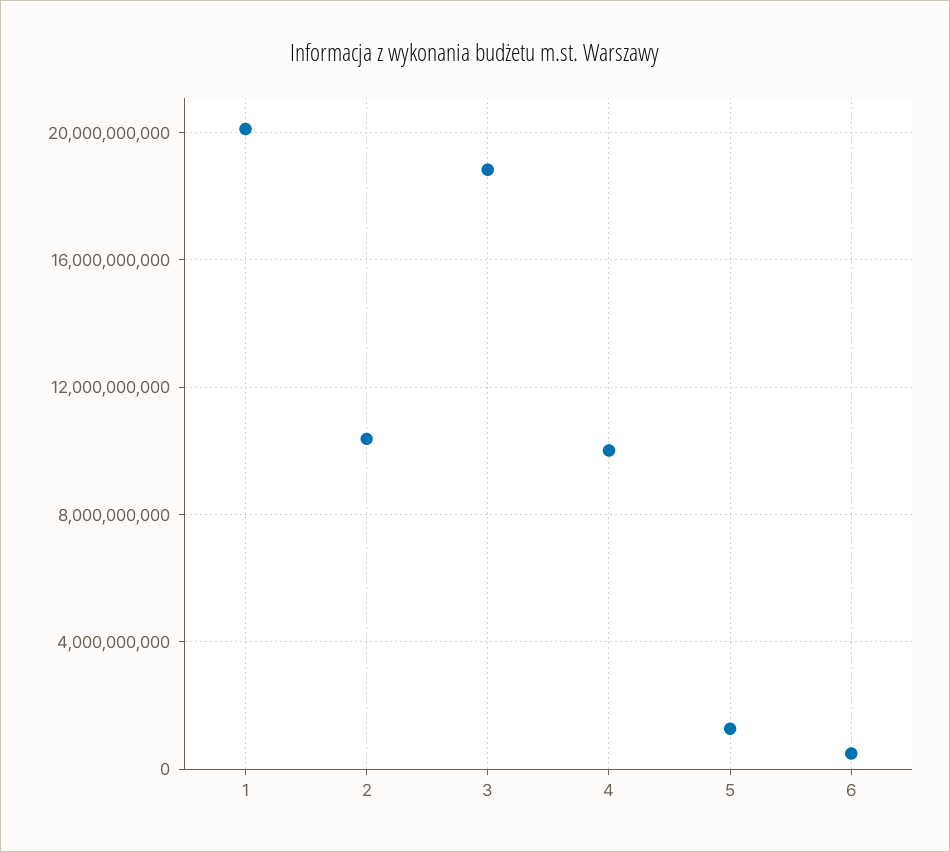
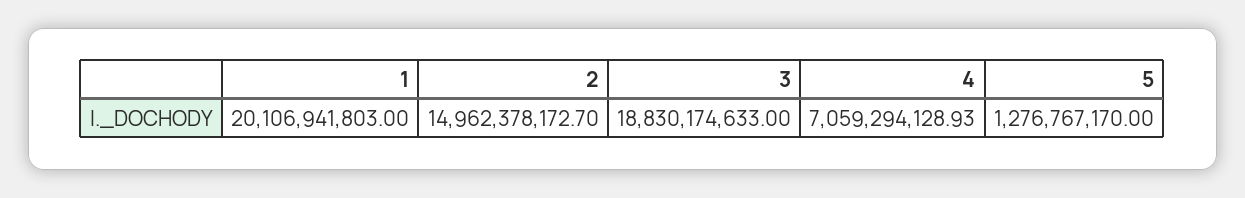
2: 10500000000 -> 14962378172.7
4: 10000000000 -> 7059294128.93
6: 500000000 -> none

